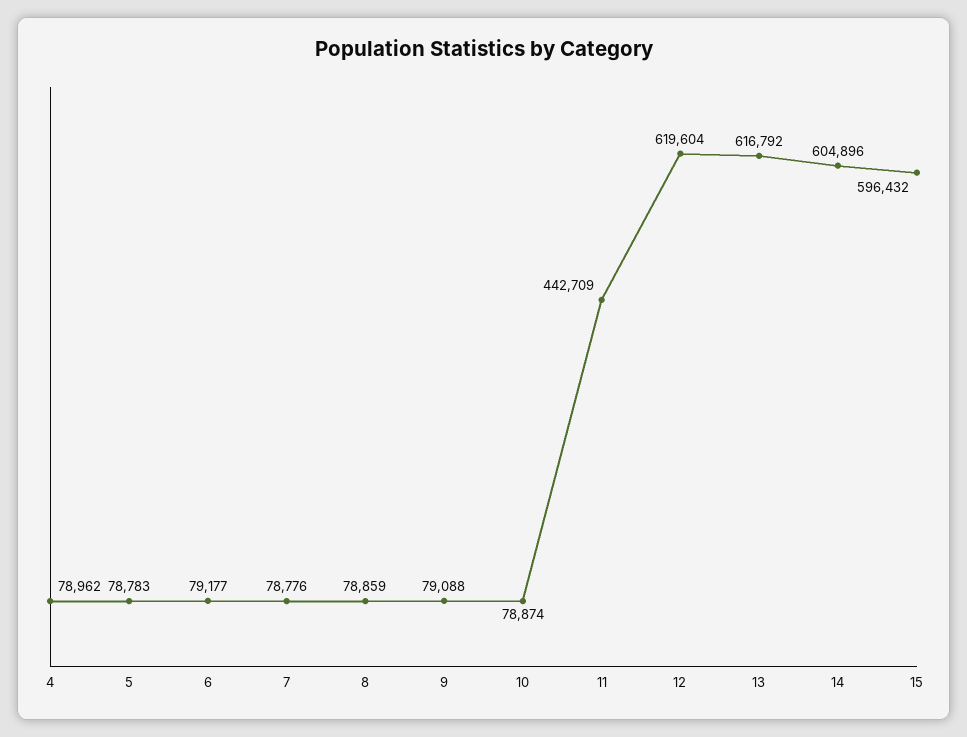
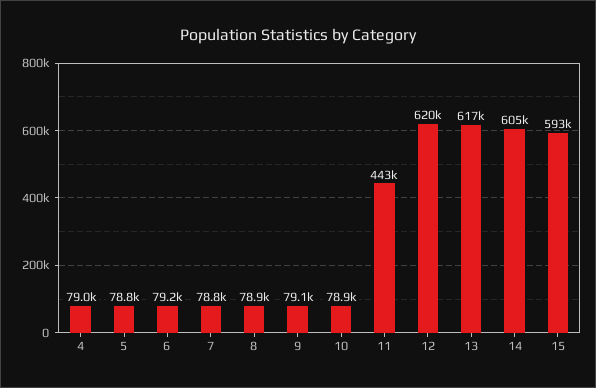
15: 596432 -> 593000

